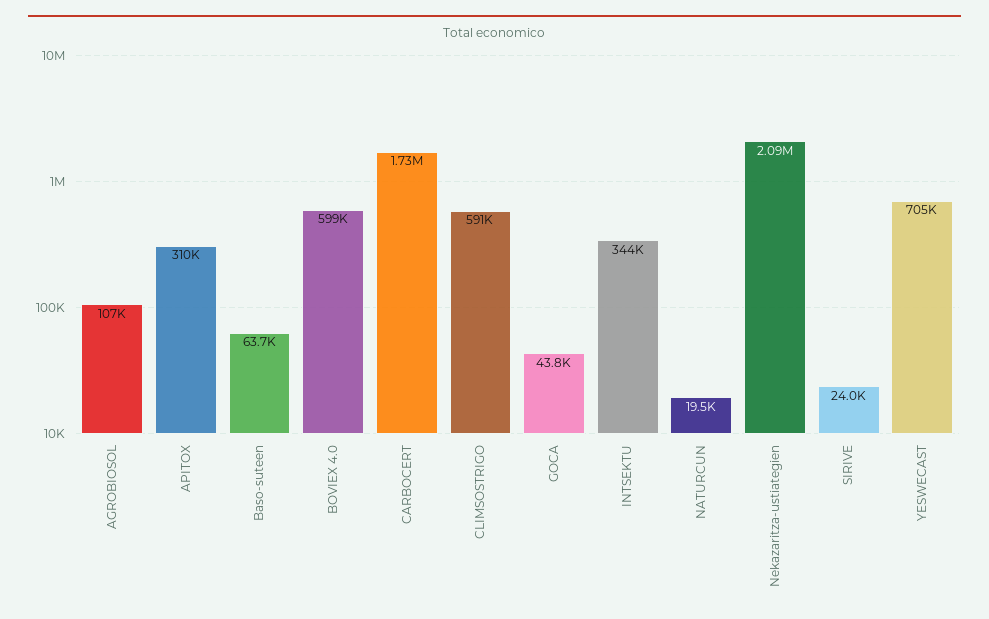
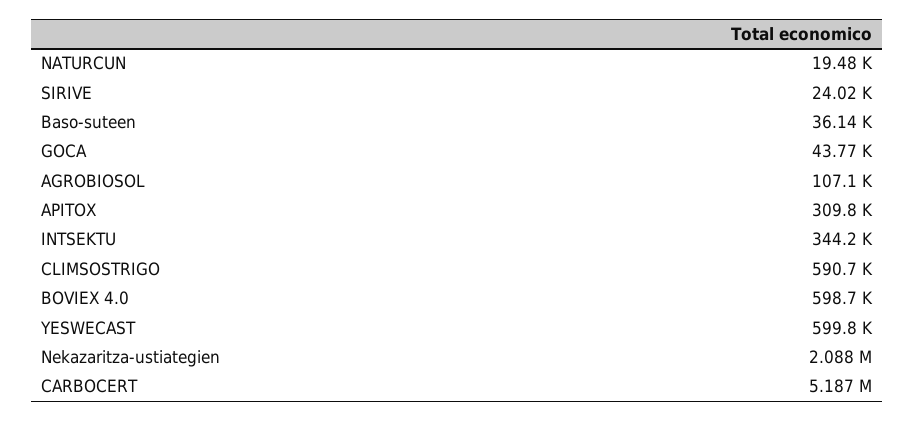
Baso-suteen: 63700 -> 36140
CARBOCERT: 1730000 -> 5187000
YESWECAST: 705000 -> 599800

